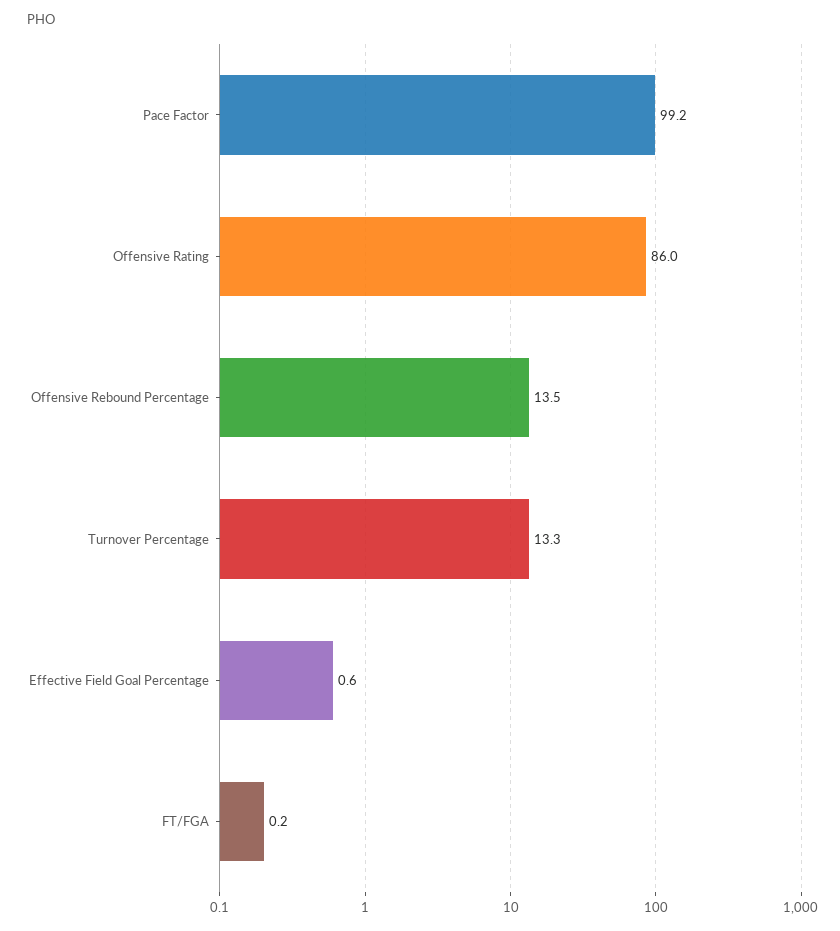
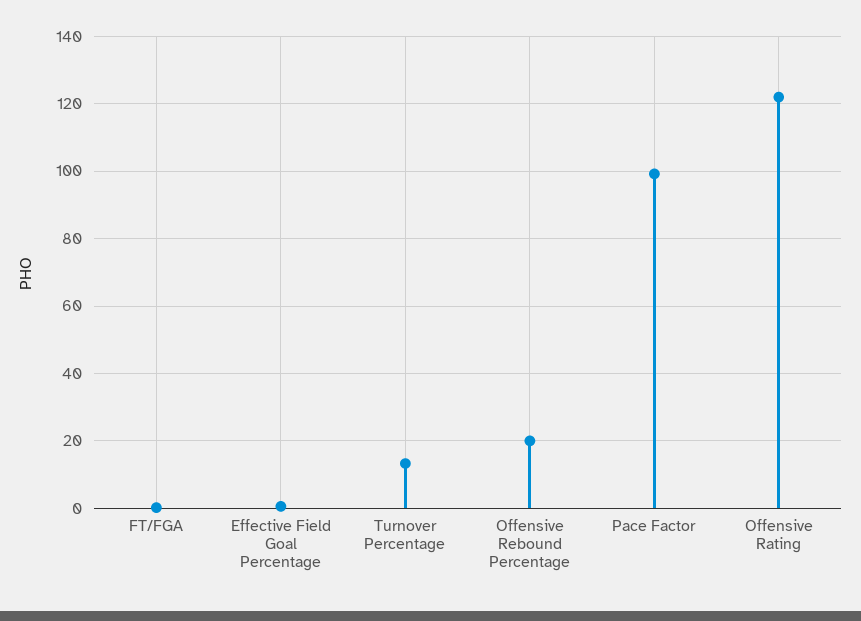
Offensive Rating: 86 -> 122
Offensive Rebound Percentage: 13.5 -> 20

